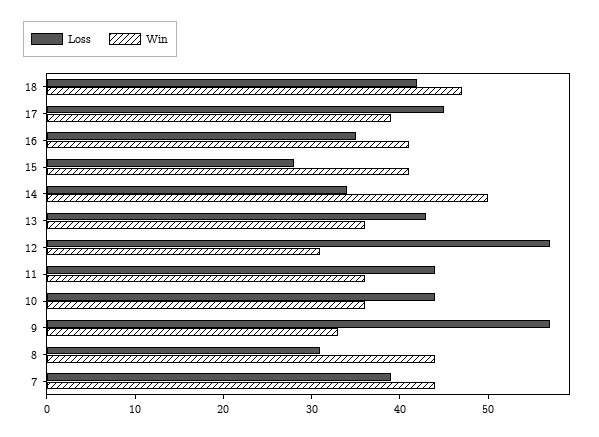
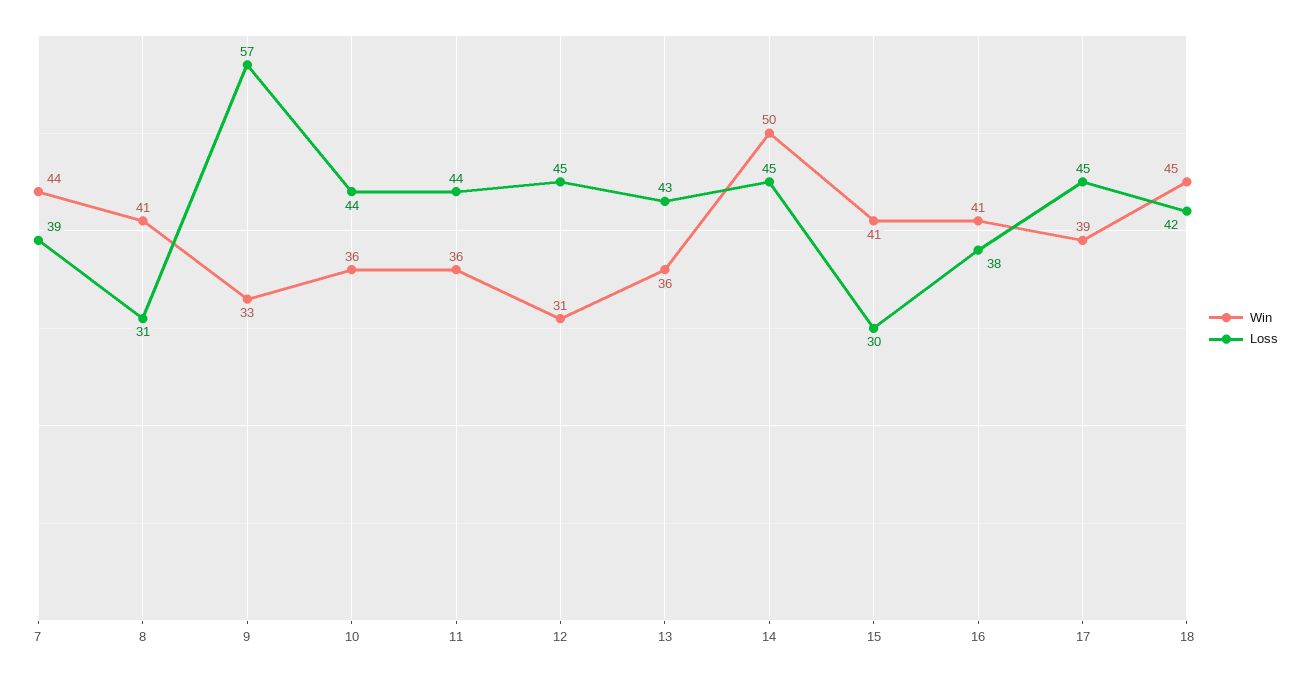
Win, 18: 47 -> 45
Loss, 16: 35 -> 38
Loss, 15: 28 -> 30
Loss, 14: 34 -> 45
Loss, 12: 57 -> 45
Win, 8: 44 -> 41

